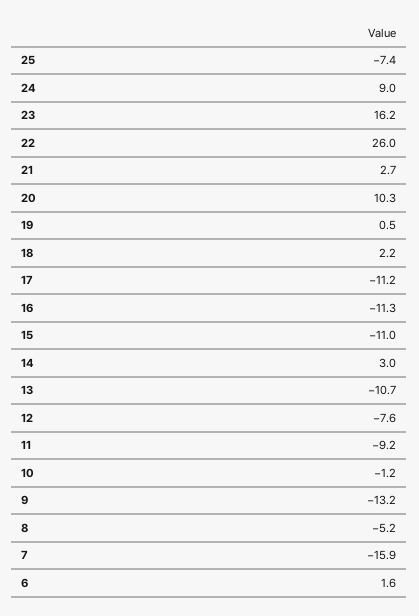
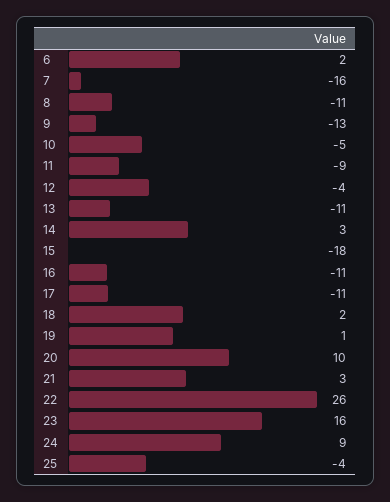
25: -7.4 -> -4
15: -11 -> -18
12: -7.6 -> -4
10: -1.2 -> -5
8: -5.2 -> -11

